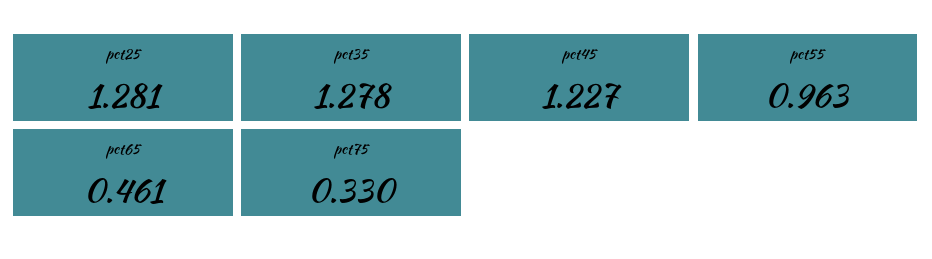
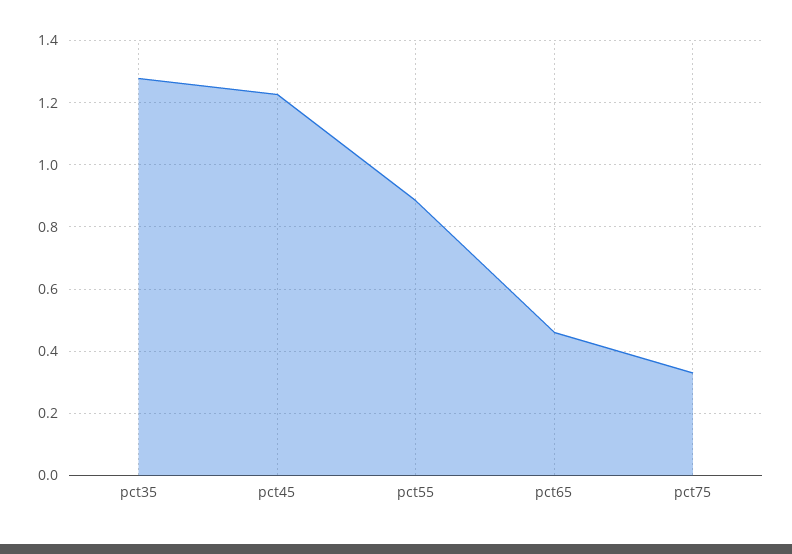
pct25: 1.281 -> none
pct55: 0.963 -> 0.88

